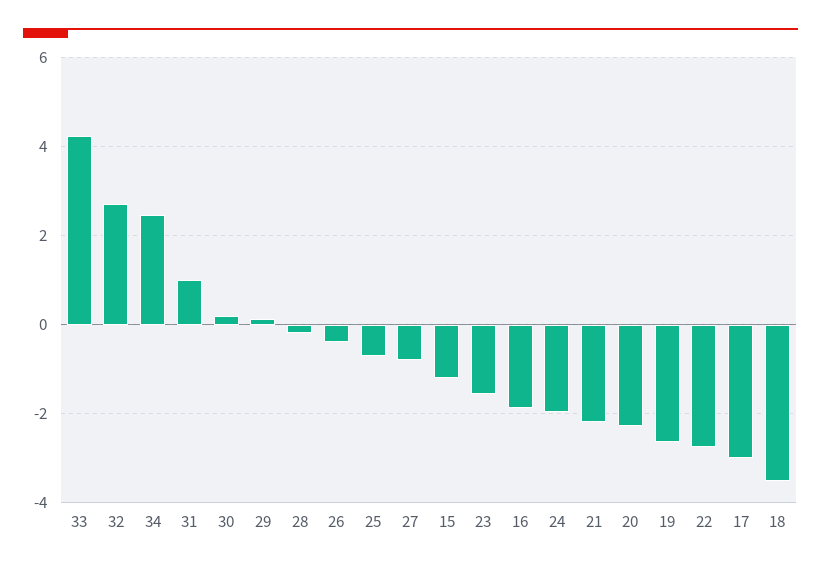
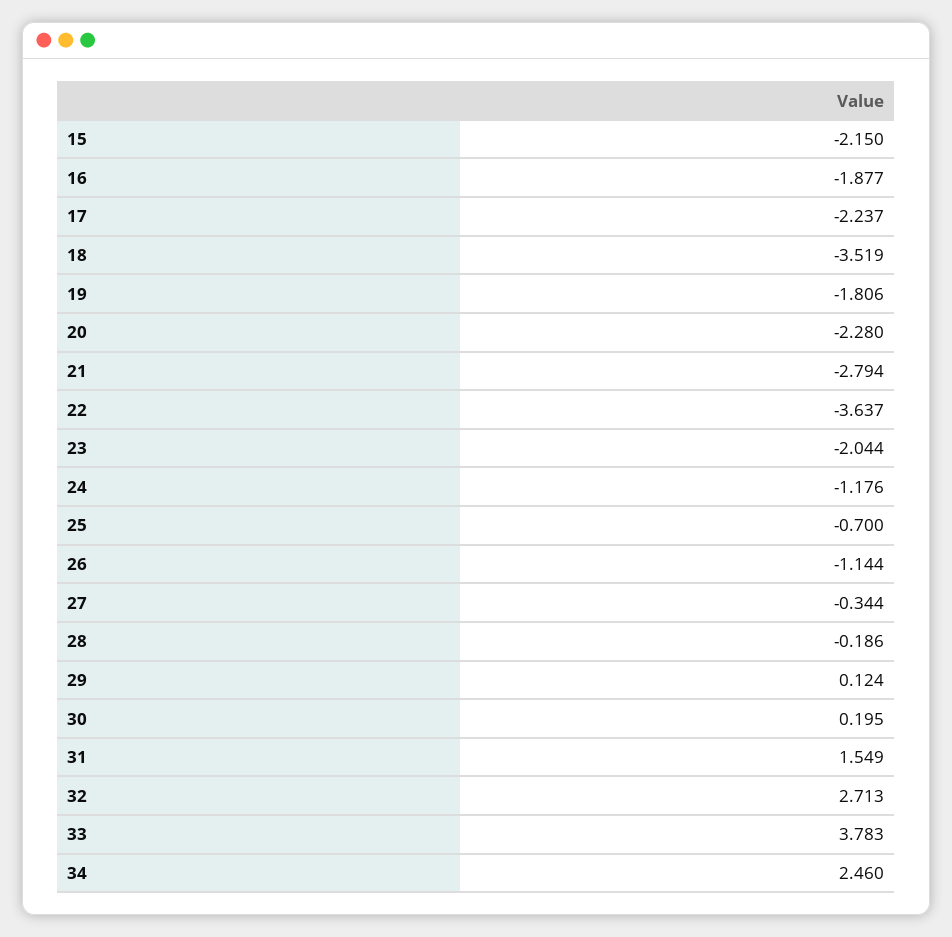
33: 4.2 -> 3.783
31: 1 -> 1.549
26: -0.4 -> -1.144
27: -0.8 -> -0.344
15: -1.2 -> -2.15
23: -1.6 -> -2.044
24: -2 -> -1.176
21: -2.2 -> -2.794
19: -2.6 -> -1.806
22: -2.8 -> -3.637
17: -3 -> -2.237

